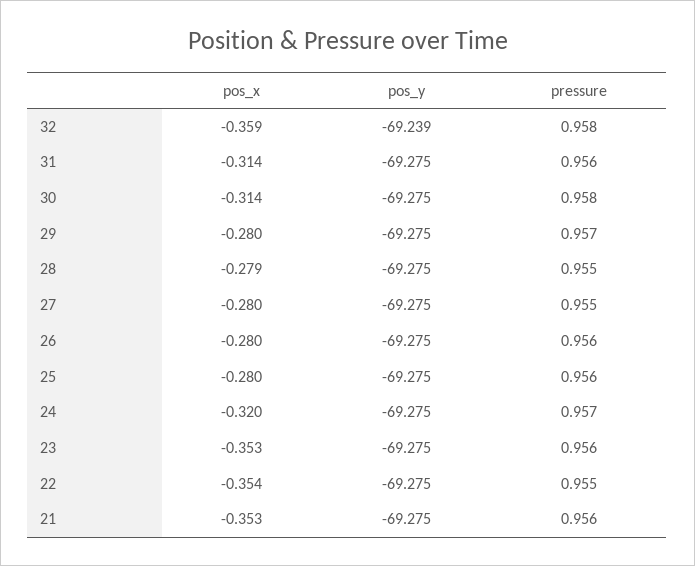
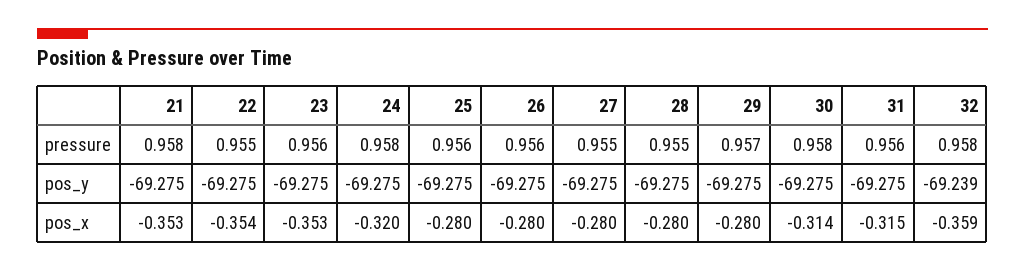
pos_x, 31: -0.314 -> -0.315
pos_x, 28: -0.279 -> -0.28
pressure, 24: 0.957 -> 0.958
pressure, 21: 0.956 -> 0.958

